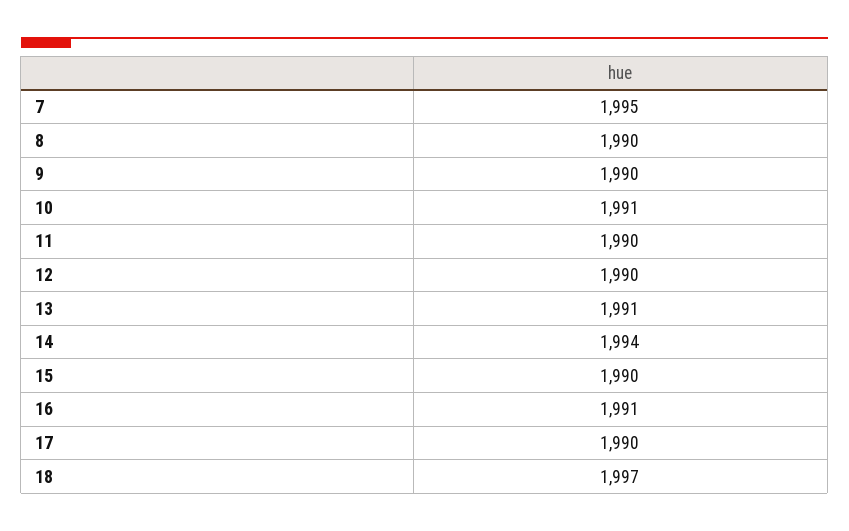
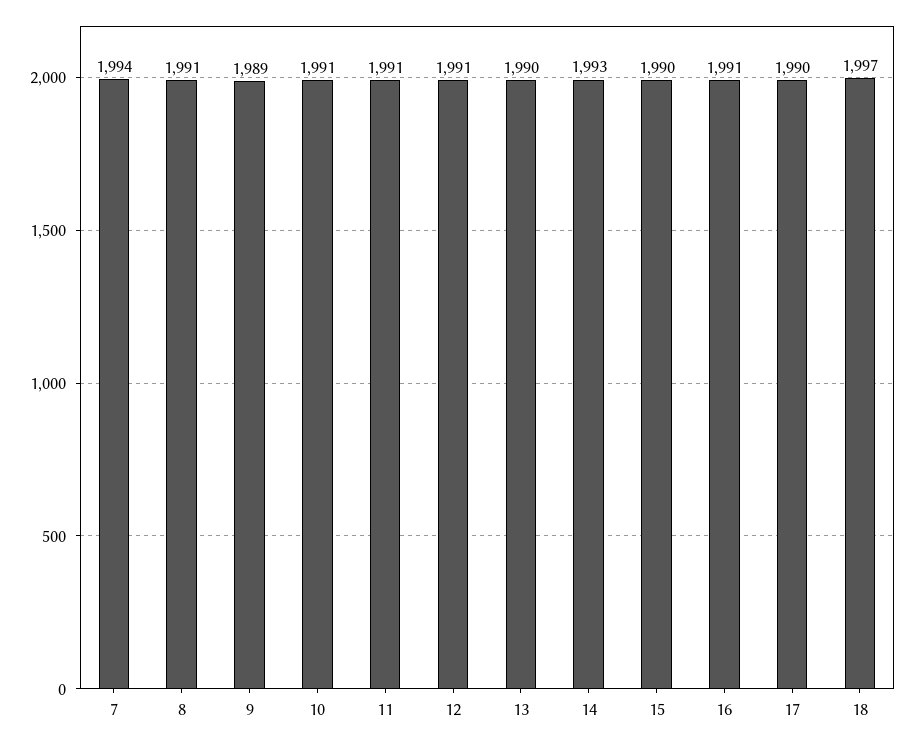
7: 1995 -> 1994
8: 1990 -> 1991
9: 1990 -> 1989
11: 1990 -> 1991
12: 1990 -> 1991
13: 1991 -> 1990
14: 1994 -> 1993

